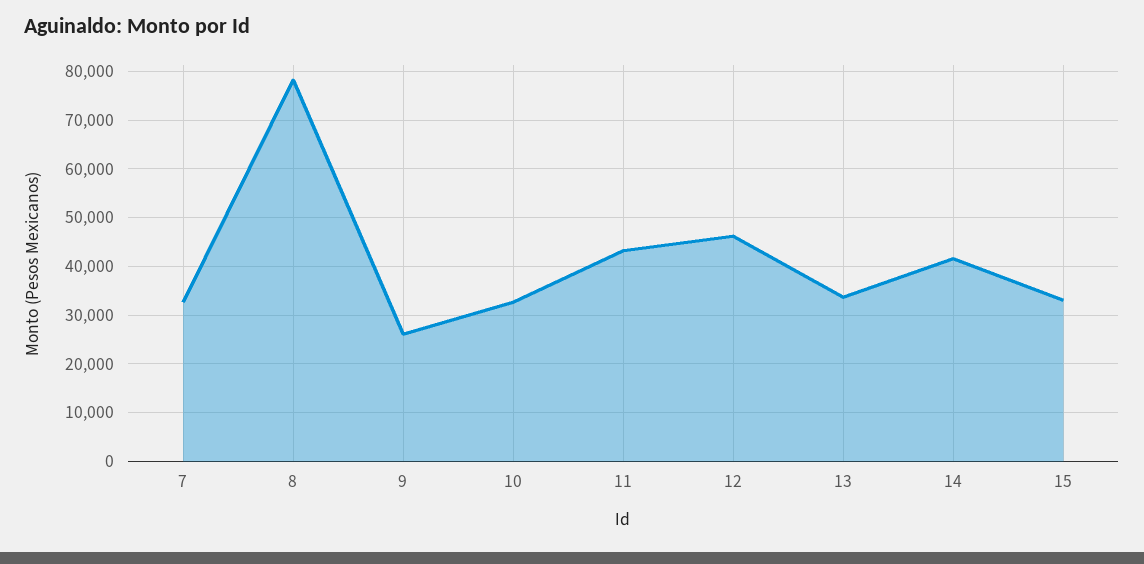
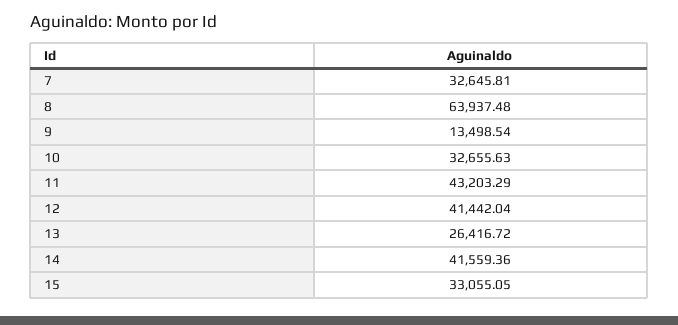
8: 78000 -> 63937.48
9: 26000 -> 13498.54
12: 46000 -> 41442.04
13: 34000 -> 26416.72

